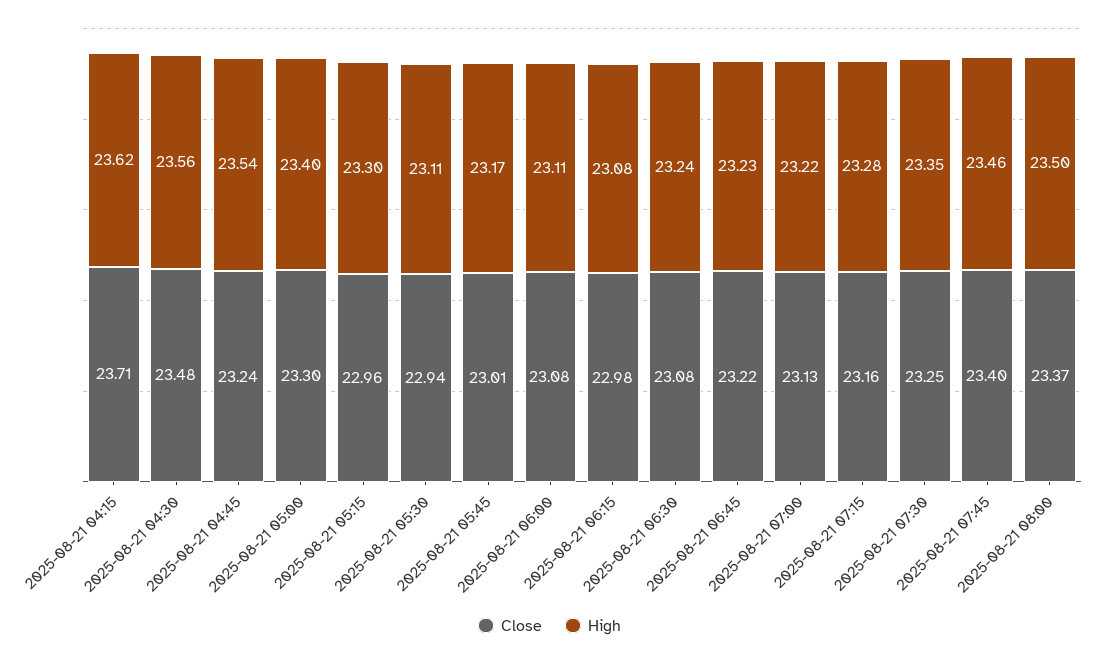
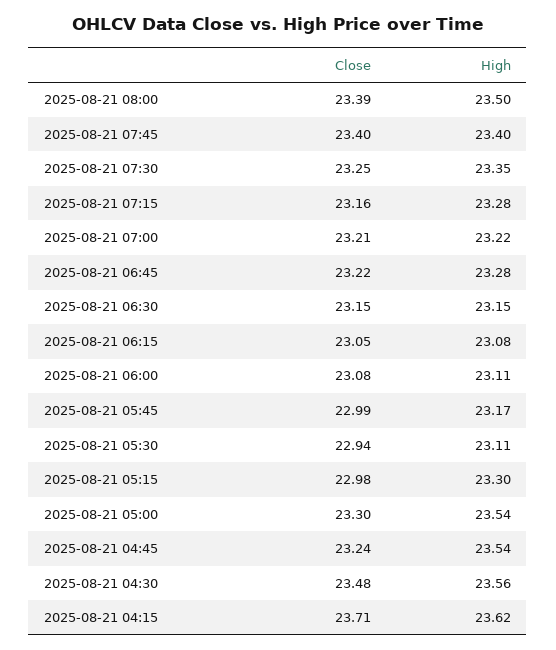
High, 2025-08-21 05:00: 23.4 -> 23.54
Close, 2025-08-21 05:15: 22.96 -> 22.98
Close, 2025-08-21 05:45: 23.01 -> 22.99
Close, 2025-08-21 06:15: 22.98 -> 23.05
Close, 2025-08-21 06:30: 23.08 -> 23.15
High, 2025-08-21 06:30: 23.24 -> 23.15
High, 2025-08-21 06:45: 23.23 -> 23.28
Close, 2025-08-21 07:00: 23.13 -> 23.21
High, 2025-08-21 07:45: 23.46 -> 23.4
Close, 2025-08-21 08:00: 23.37 -> 23.39

